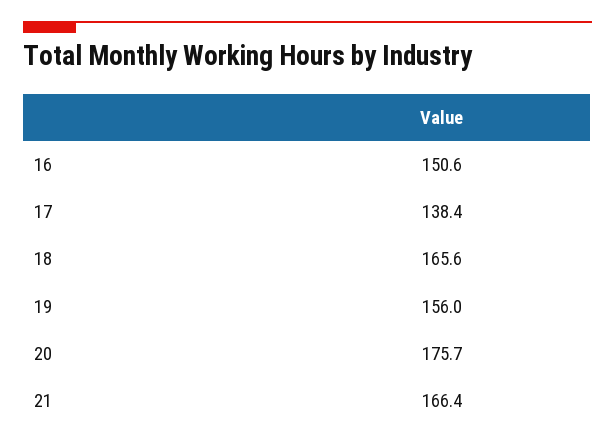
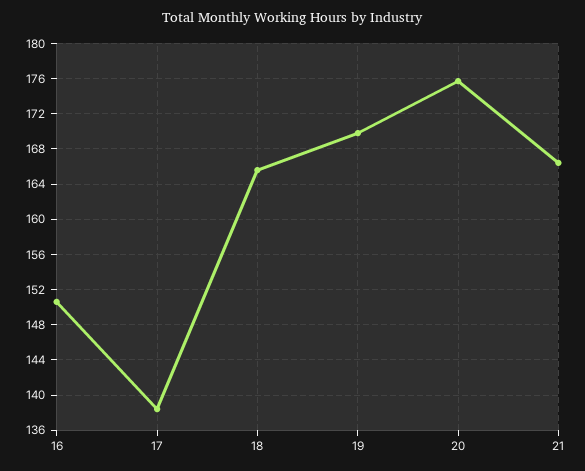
19: 156 -> 170

